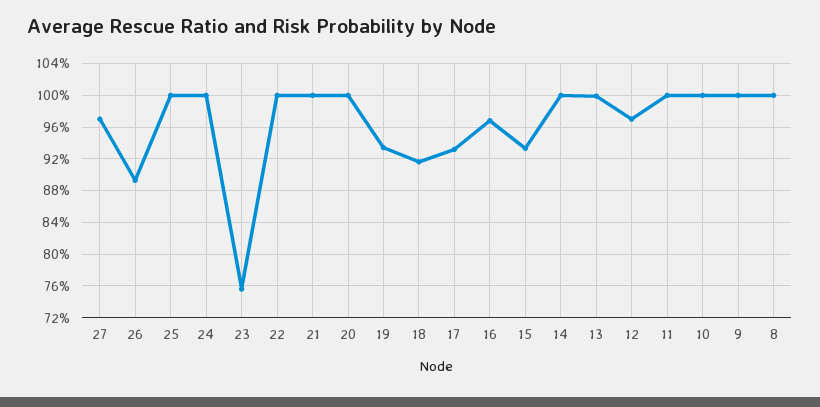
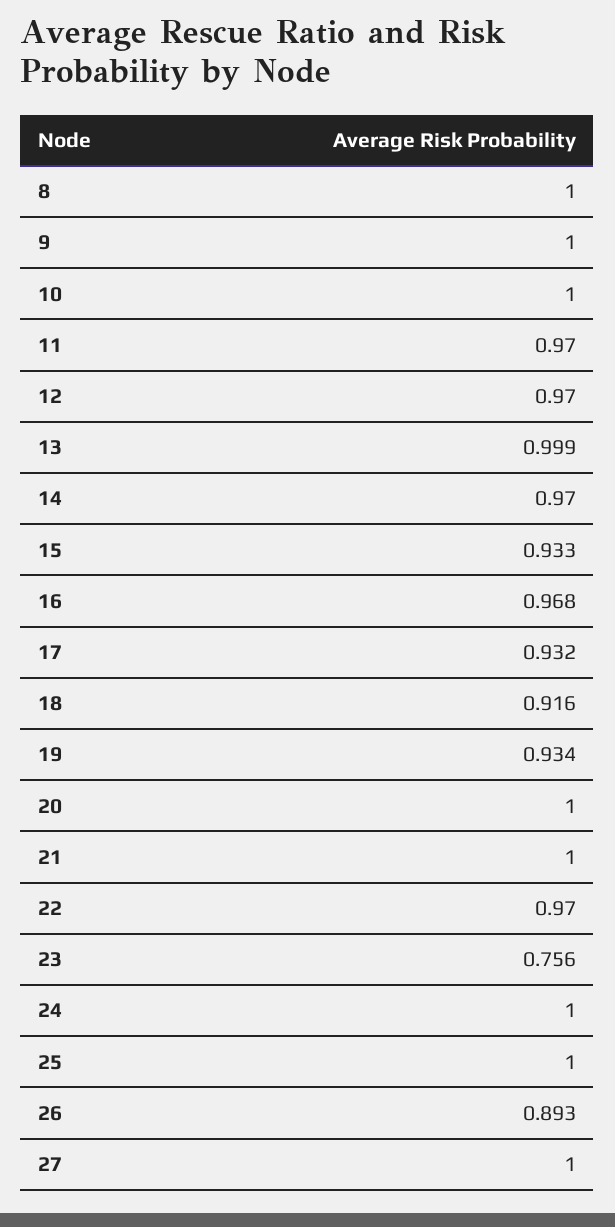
27: 0.97 -> 1
22: 1 -> 0.97
14: 1 -> 0.97
11: 1 -> 0.97

